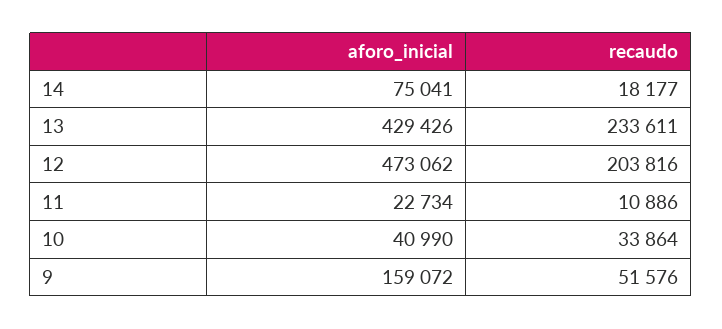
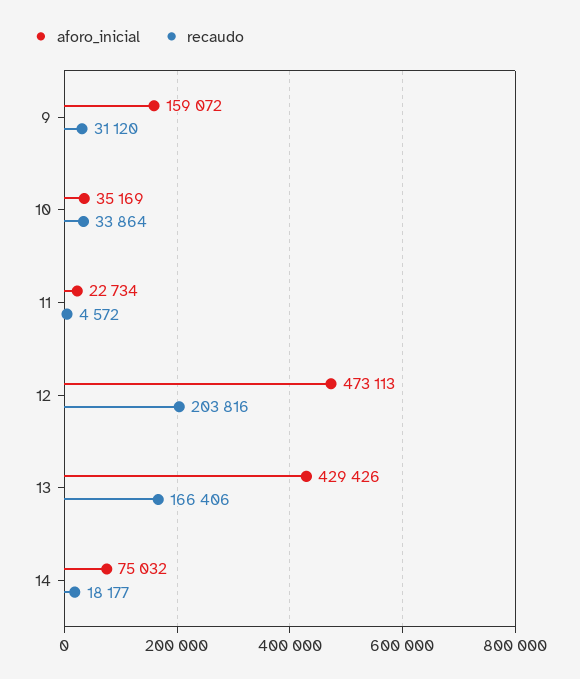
aforo_inicial, 14: 75041 -> 75032
recaudo, 13: 233611 -> 166406
aforo_inicial, 12: 473062 -> 473113
recaudo, 11: 10886 -> 4572
aforo_inicial, 10: 40990 -> 35169
recaudo, 9: 51576 -> 31120

